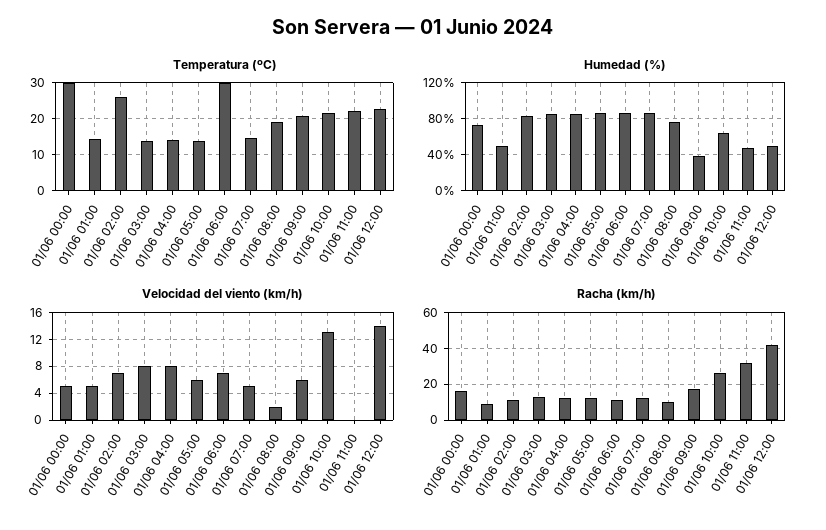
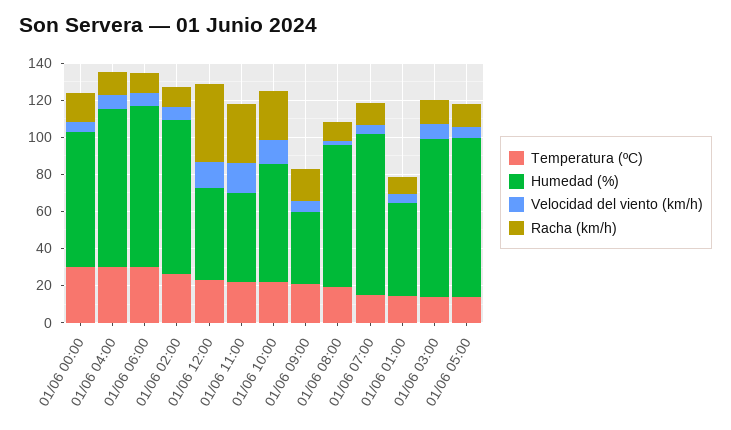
Temperatura (ºC), 01/06 04:00: 14 -> 30
Velocidad del viento (km/h), 01/06 11:00: 0 -> 15

